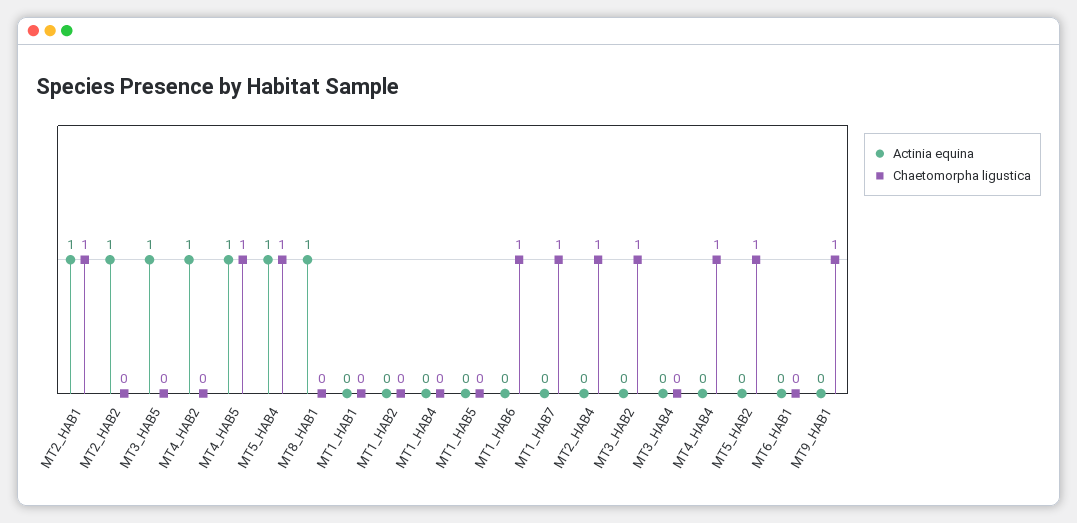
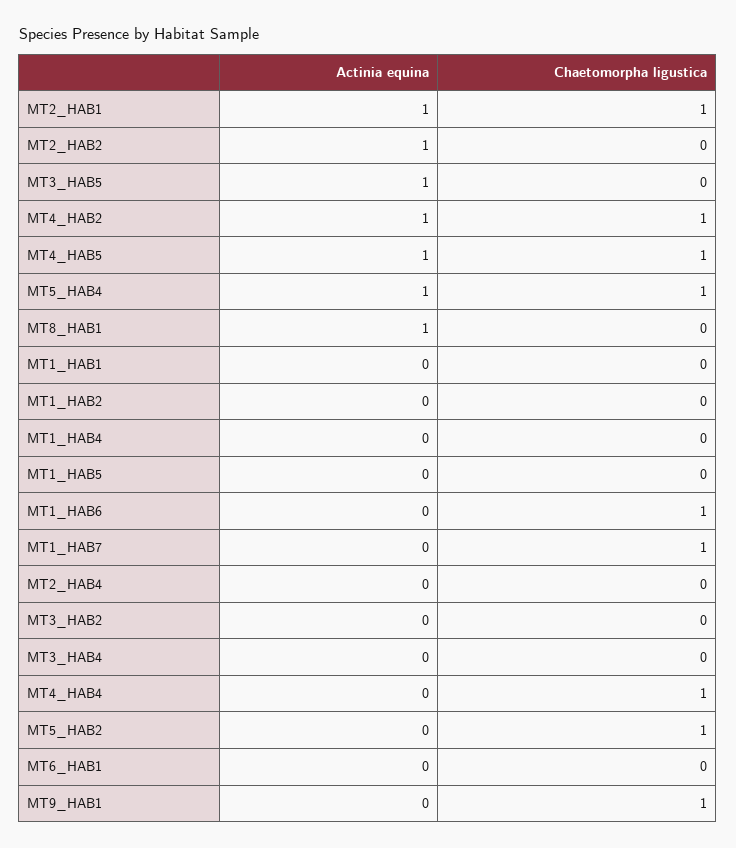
Chaetomorpha ligustica, MT4_HAB2: 0 -> 1
Chaetomorpha ligustica, MT2_HAB4: 1 -> 0
Chaetomorpha ligustica, MT3_HAB2: 1 -> 0

